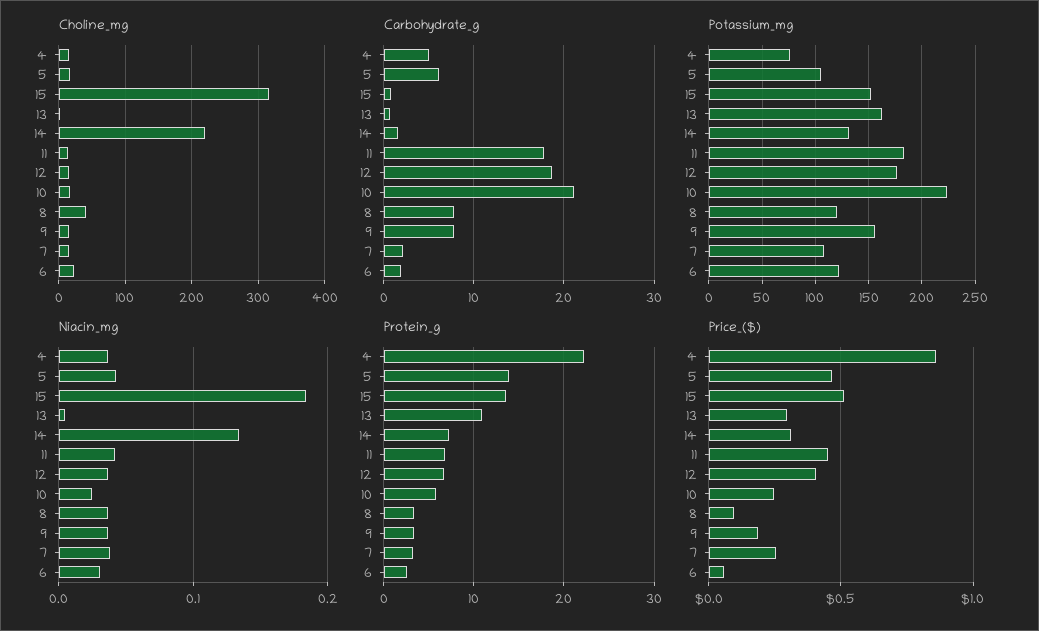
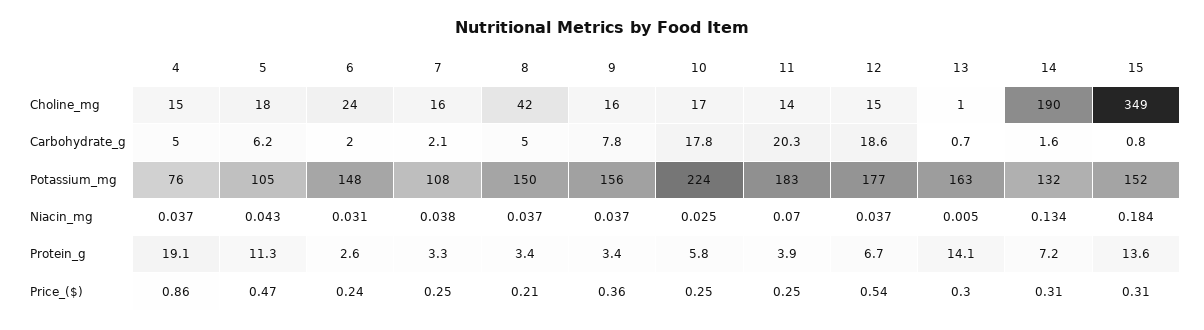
Choline_mg, 15: 320 -> 349
Choline_mg, 14: 220 -> 190
Carbohydrate_g, 11: 18 -> 20.3
Carbohydrate_g, 10: 21 -> 17.8
Carbohydrate_g, 8: 8 -> 5
Potassium_mg, 8: 120 -> 150
Potassium_mg, 6: 120 -> 148
Niacin_mg, 11: 0.04 -> 0.07
Protein_g, 4: 22 -> 19.1
Protein_g, 5: 14 -> 11.3
Protein_g, 13: 11 -> 14.1
Protein_g, 11: 7 -> 3.9
Price_($), 15: 0.5 -> 0.31
Price_($), 11: 0.45 -> 0.25
Price_($), 12: 0.4 -> 0.54
Price_($), 8: 0.1 -> 0.21
Price_($), 9: 0.2 -> 0.36
Price_($), 6: 0.05 -> 0.24

